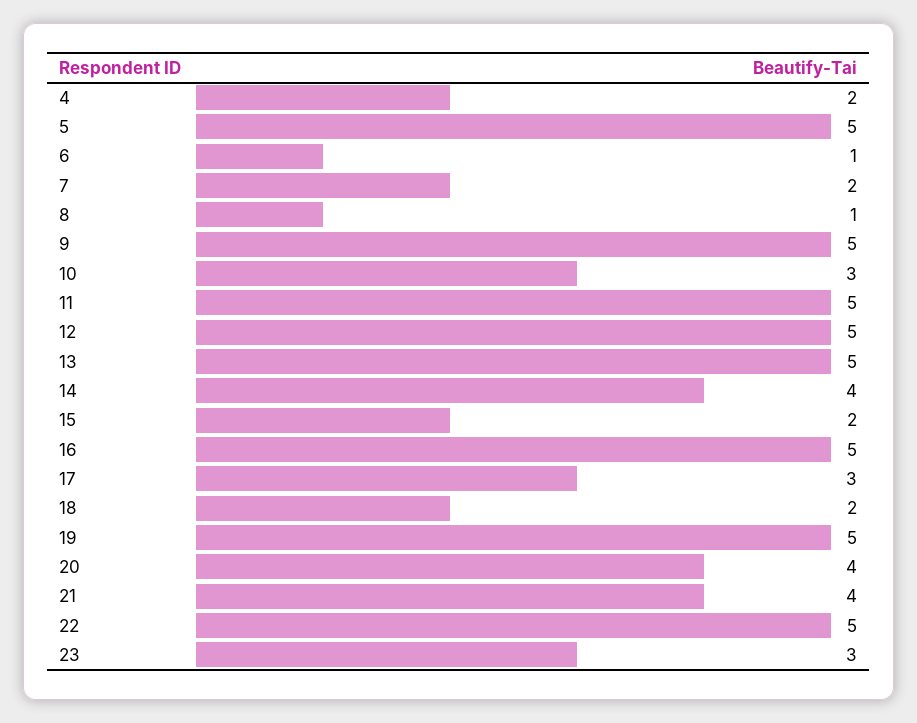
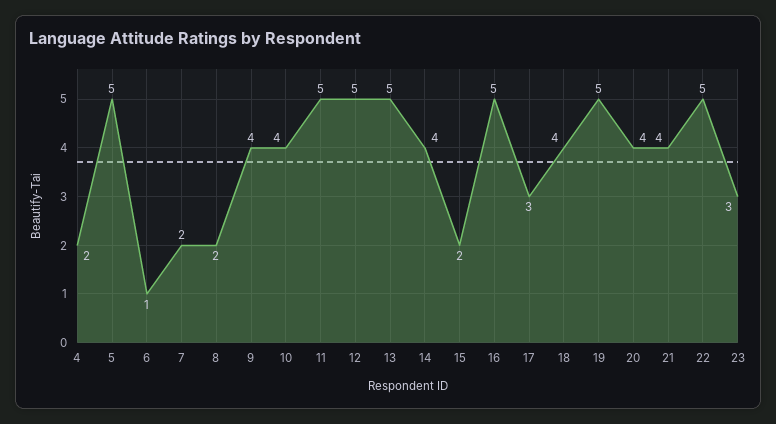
8: 1 -> 2
9: 5 -> 4
10: 3 -> 4
18: 2 -> 4

